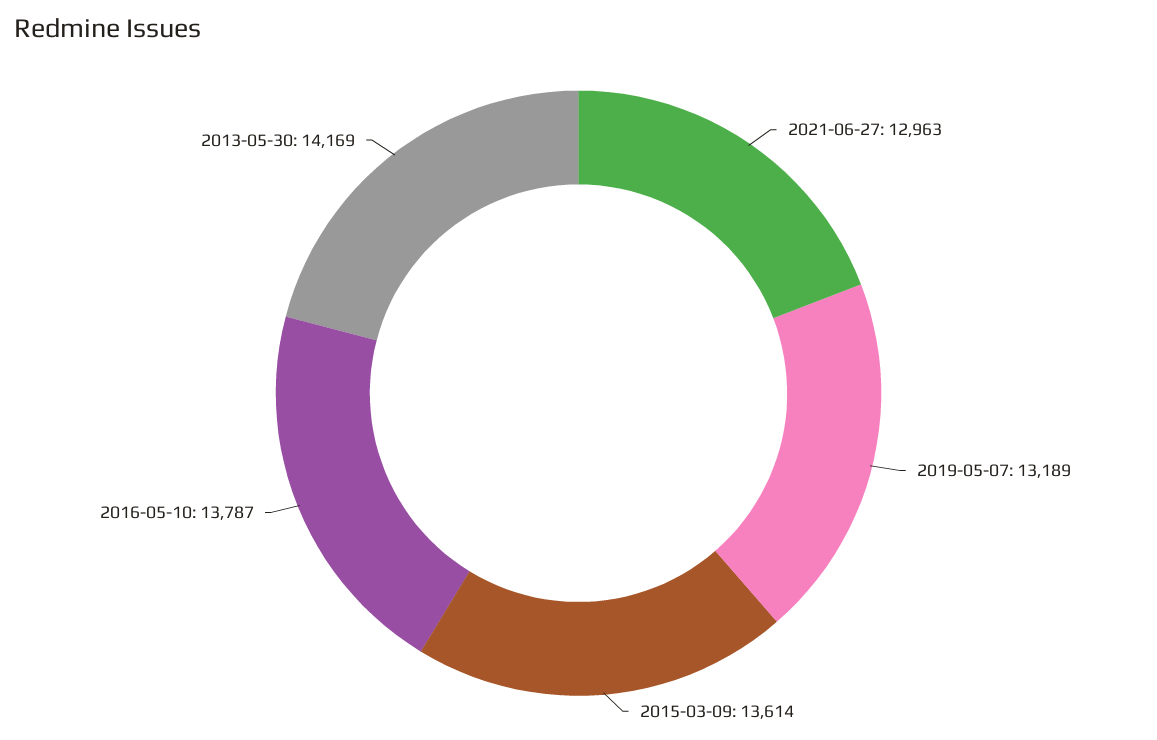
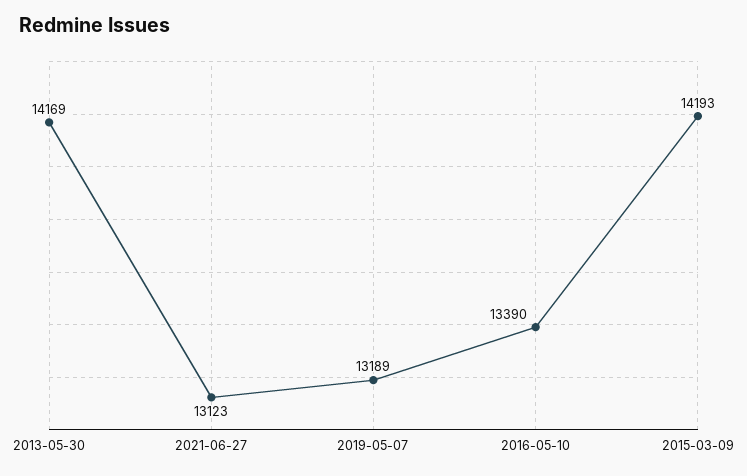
2021-06-27: 12963 -> 13123
2015-03-09: 13614 -> 14193
2016-05-10: 13787 -> 13390

